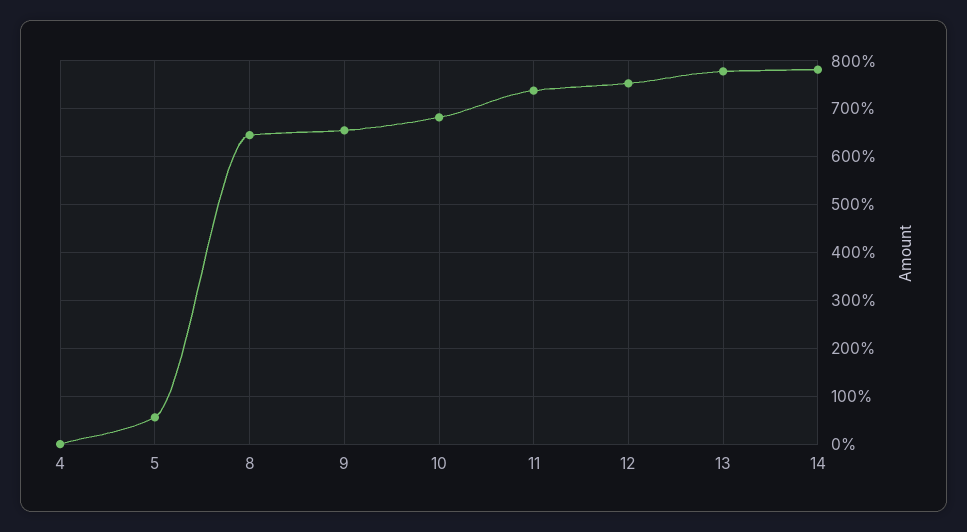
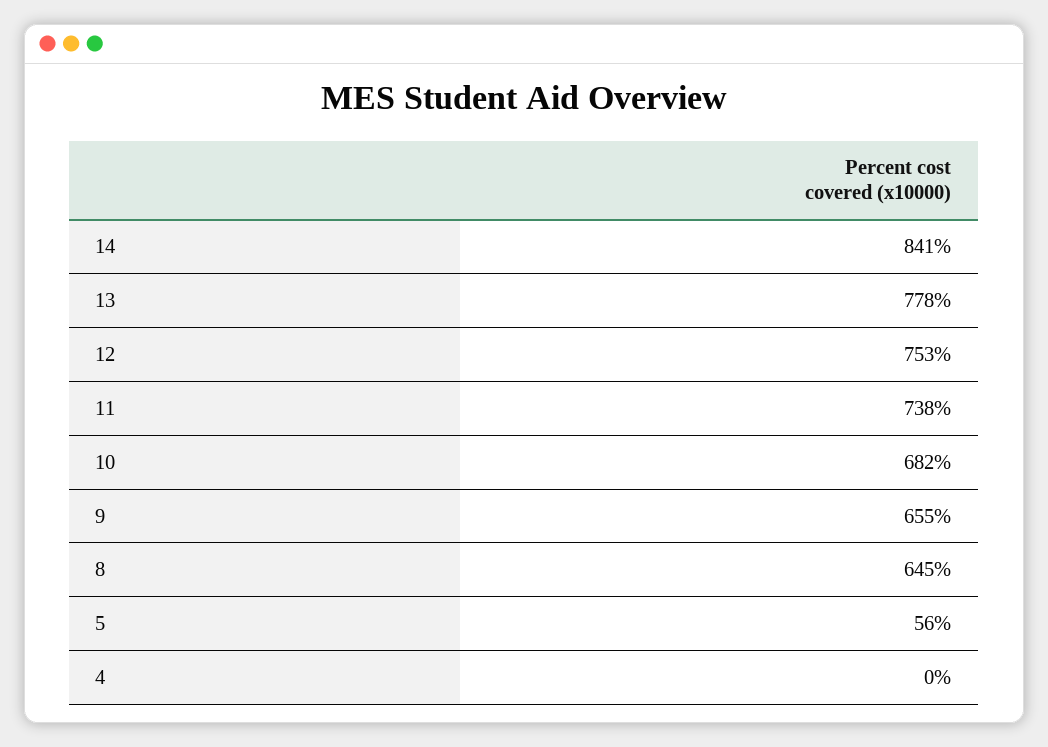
14: 780 -> 841

